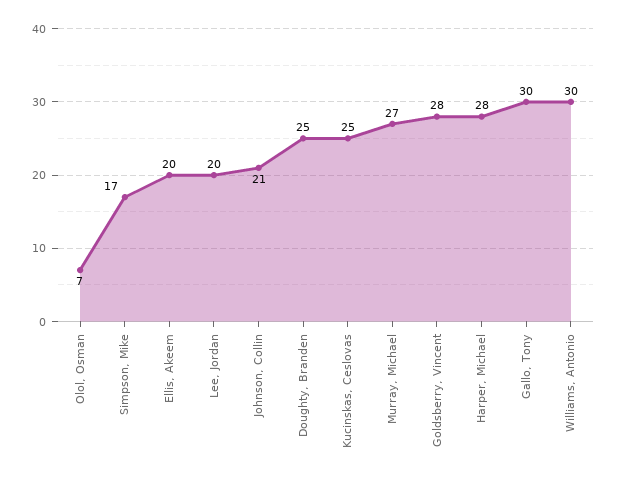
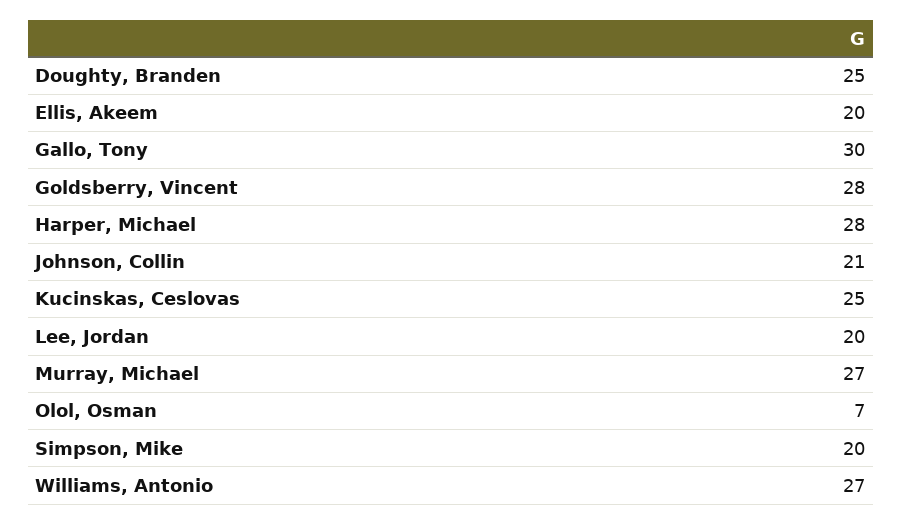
Simpson, Mike: 17 -> 20
Williams, Antonio: 30 -> 27

